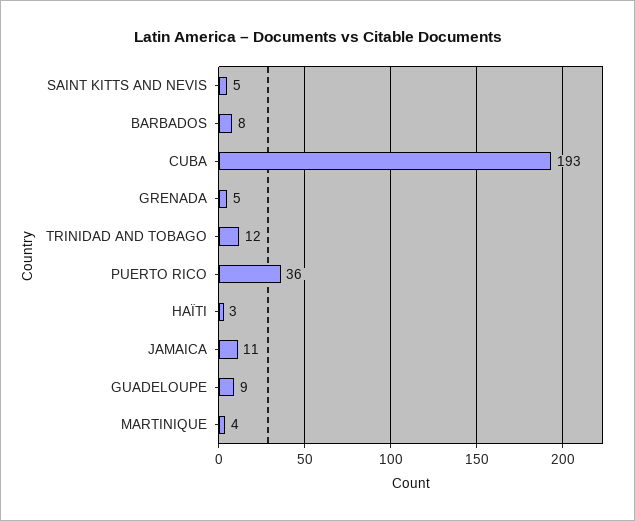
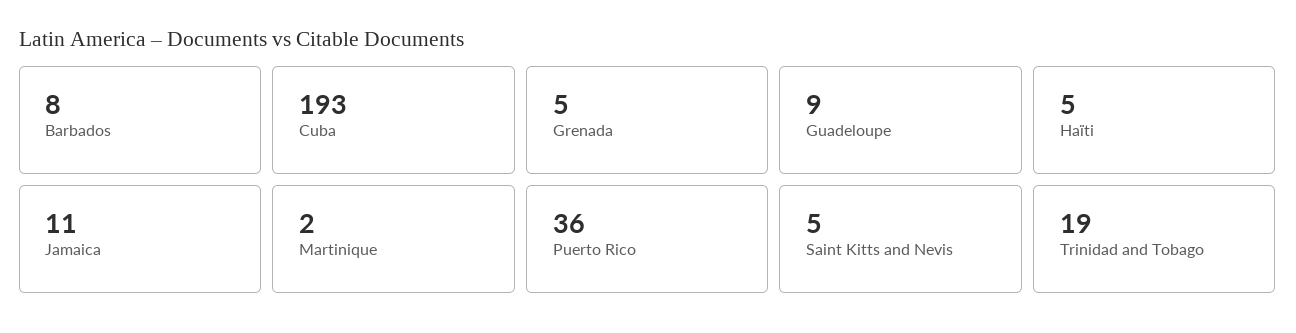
TRINIDAD AND TOBAGO: 12 -> 19
HAÏTI: 3 -> 5
MARTINIQUE: 4 -> 2

